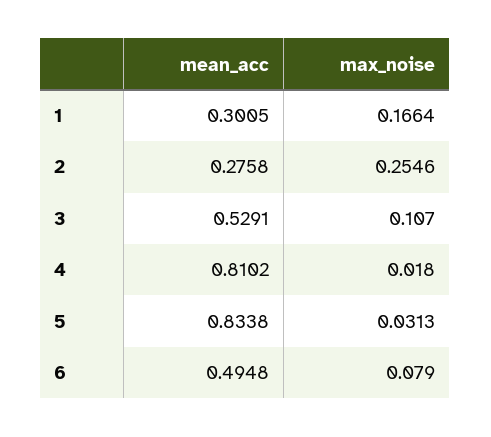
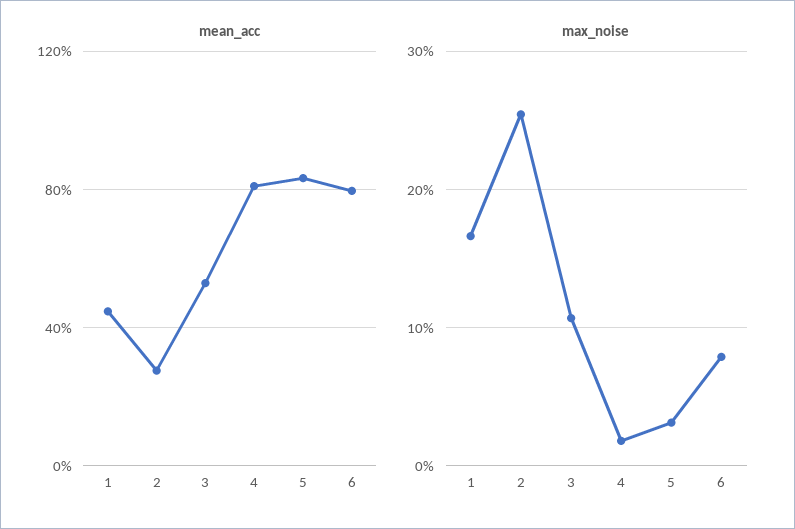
mean_acc, 1: 0.3005 -> 0.45
mean_acc, 6: 0.4948 -> 0.8

